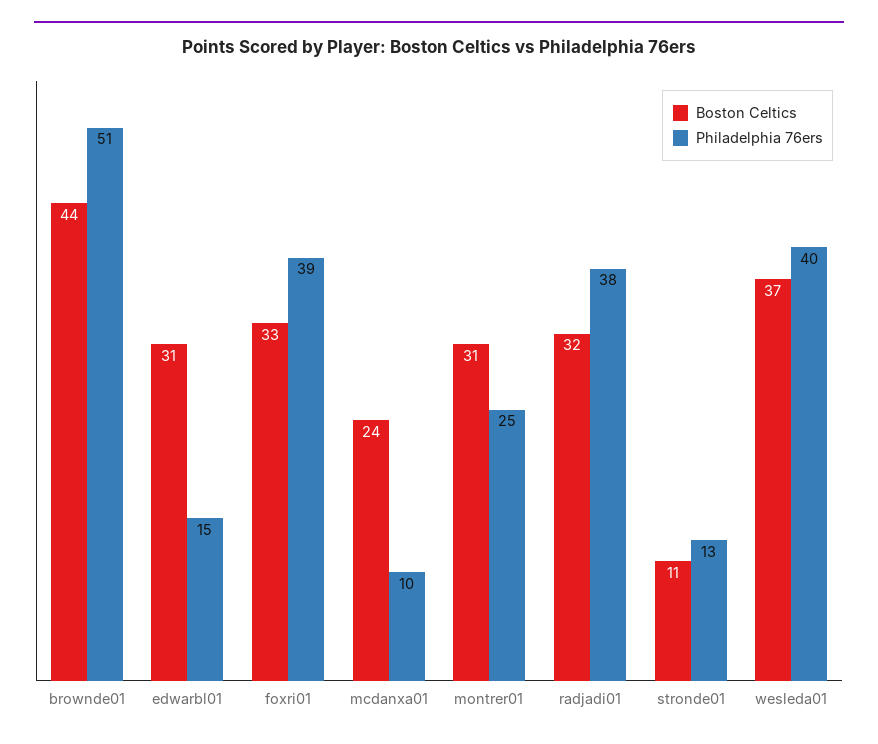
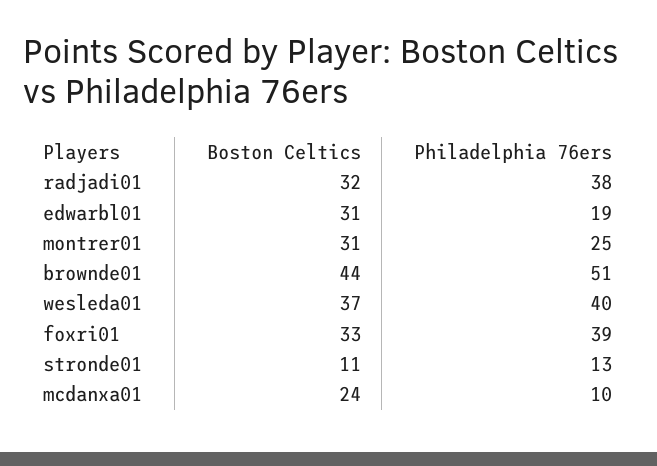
Philadelphia 76ers, edwarbl01: 15 -> 19

